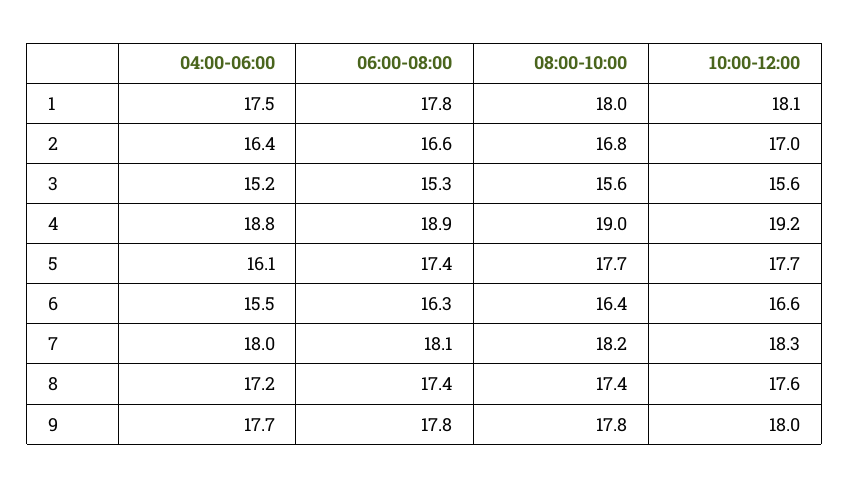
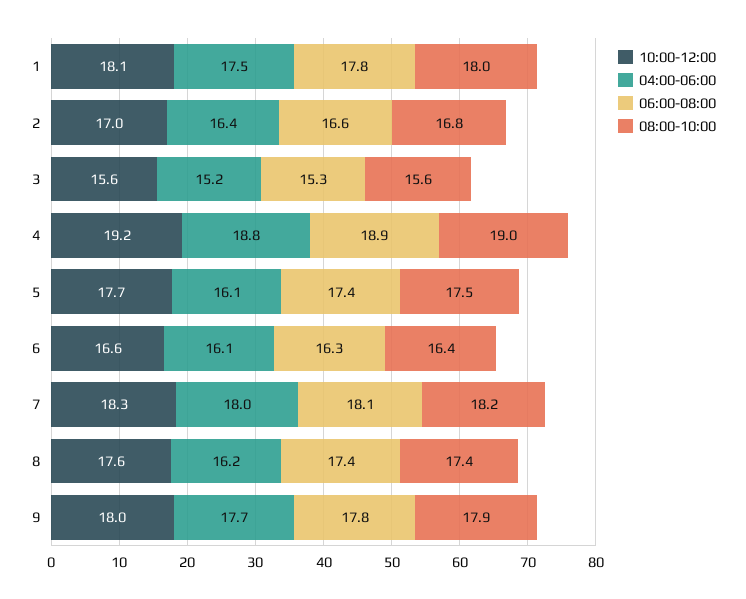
08:00-10:00, 5: 17.7 -> 17.5
04:00-06:00, 6: 15.5 -> 16.1
04:00-06:00, 8: 17.2 -> 16.2
08:00-10:00, 9: 17.8 -> 17.9

